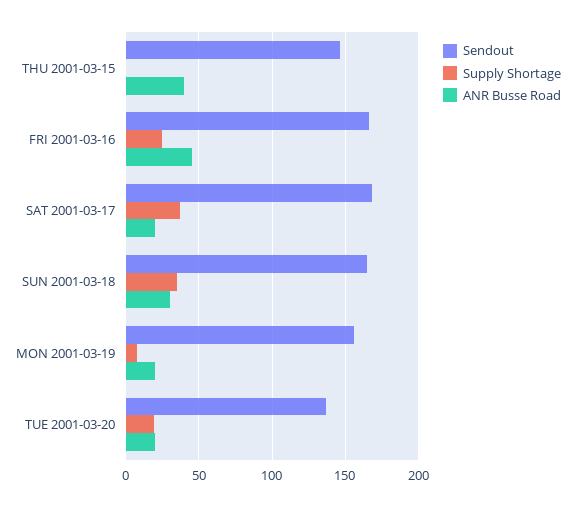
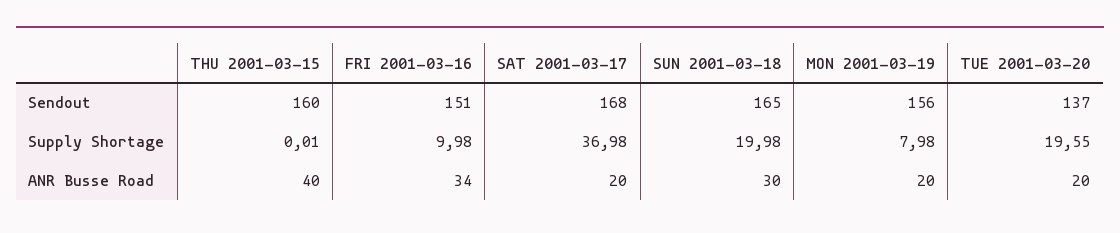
Sendout, THU 2001-03-15: 145 -> 160
Sendout, FRI 2001-03-16: 165 -> 151
Supply Shortage, FRI 2001-03-16: 25 -> 9.98
ANR Busse Road, FRI 2001-03-16: 45 -> 34
Supply Shortage, SUN 2001-03-18: 35 -> 19.98

